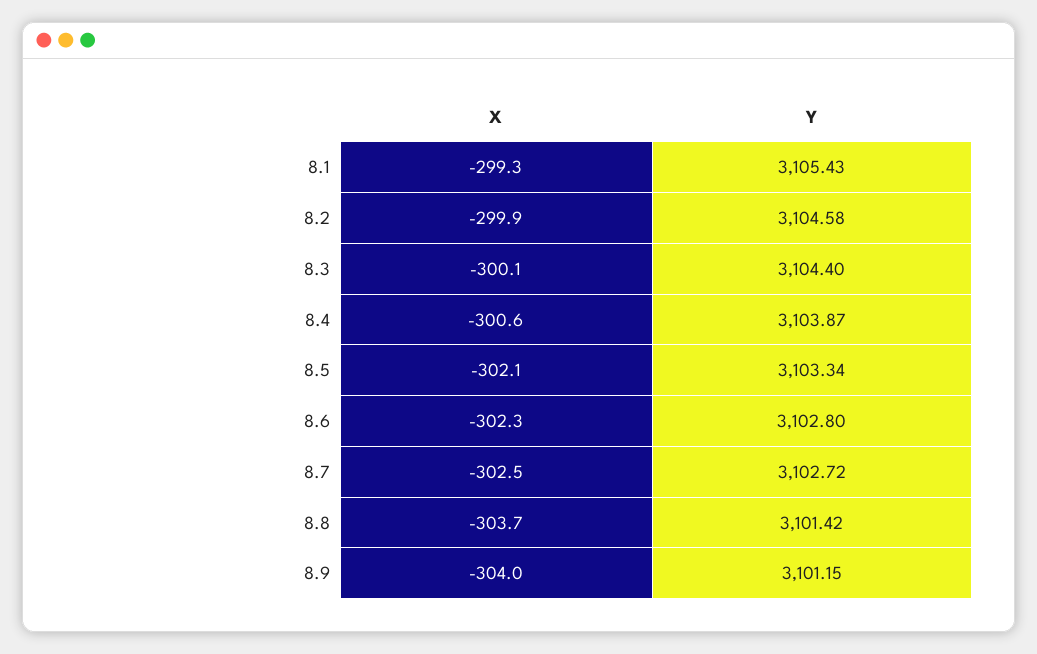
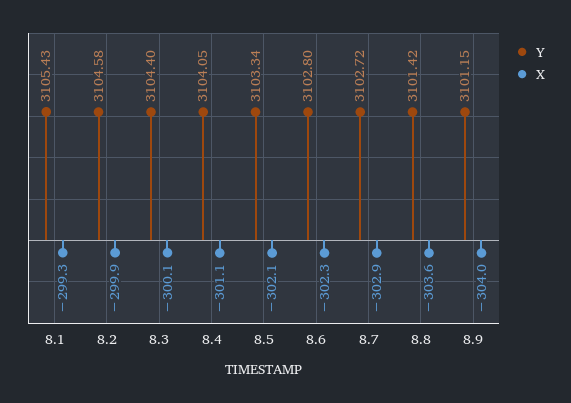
X, 8.4: -300.6 -> -301.1
Y, 8.4: 3103.87 -> 3104.05
X, 8.7: -302.5 -> -302.9
X, 8.8: -303.7 -> -303.6

